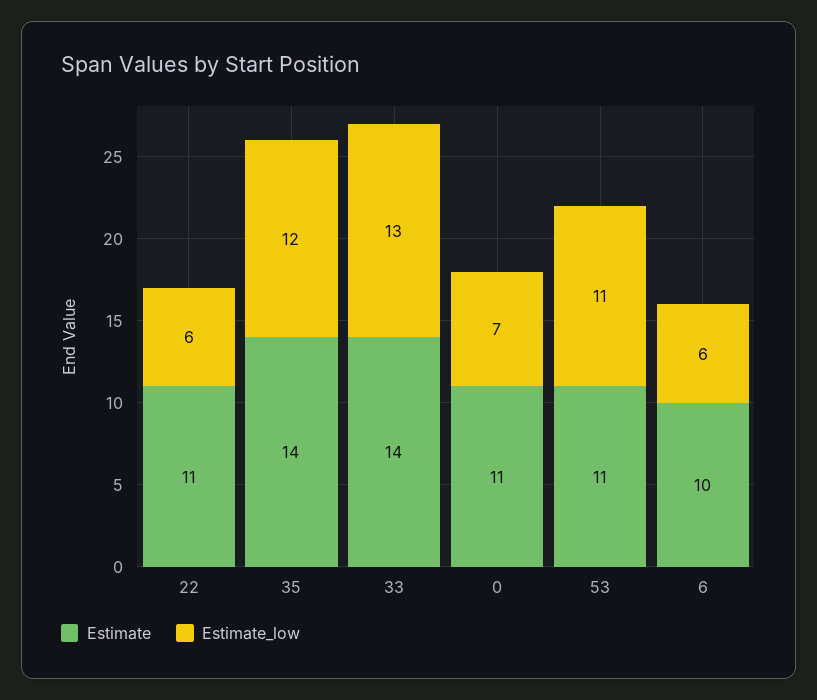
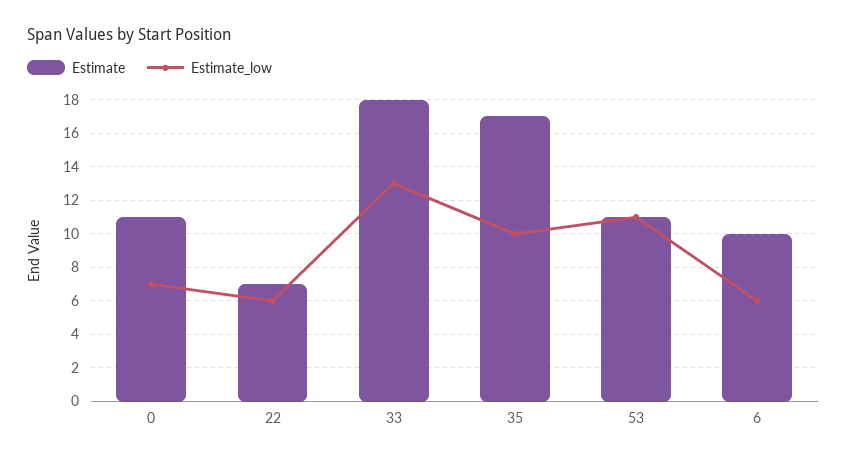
Estimate, 22: 11 -> 7
Estimate, 35: 14 -> 17
Estimate_low, 35: 12 -> 10
Estimate, 33: 14 -> 18

